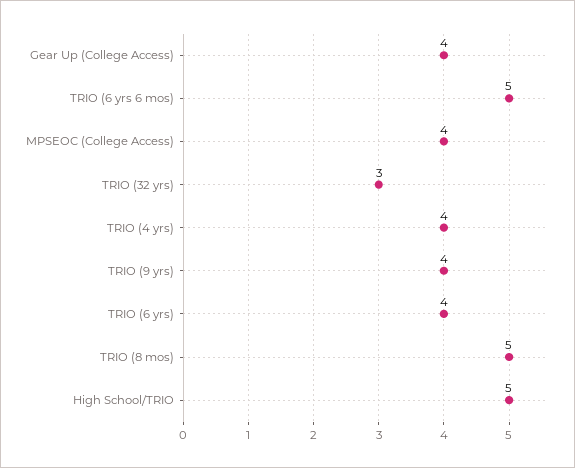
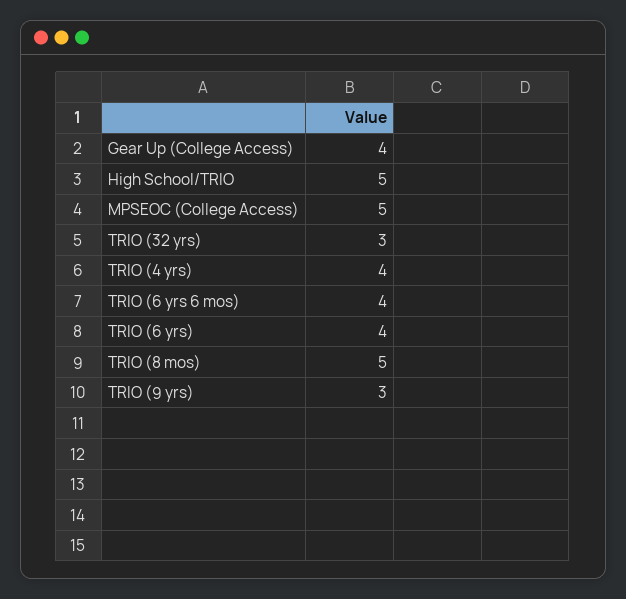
TRIO (6 yrs 6 mos): 5 -> 4
MPSEOC (College Access): 4 -> 5
TRIO (9 yrs): 4 -> 3

